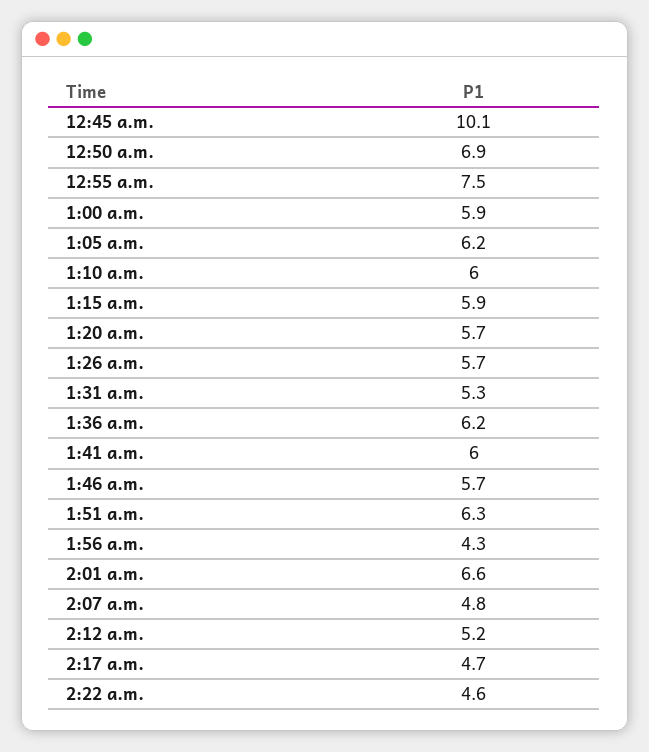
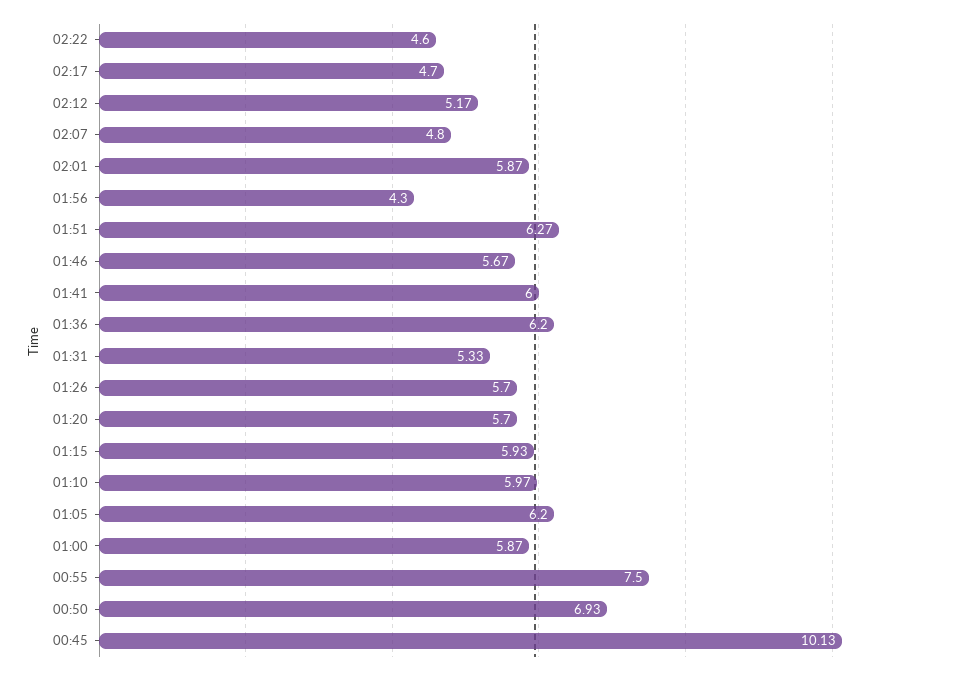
2:01 a.m.: 6.6 -> 5.87

